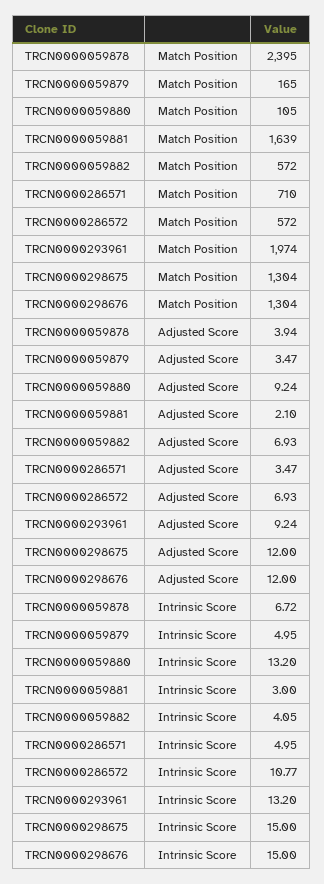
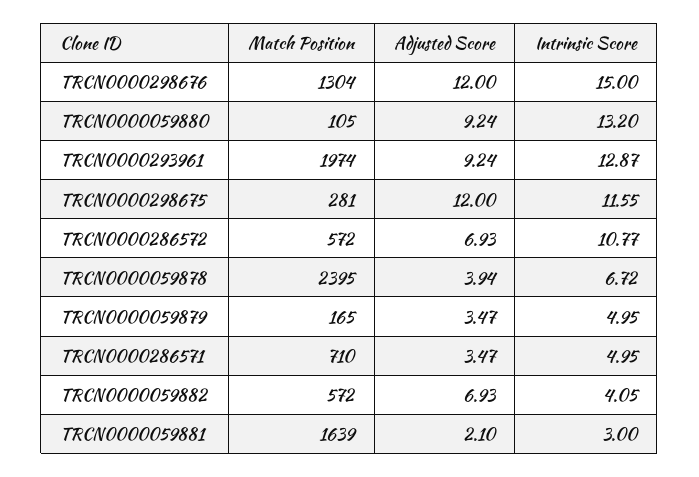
TRCN0000298675, Match Position: 1304 -> 281
TRCN0000293961, Intrinsic Score: 13.2 -> 12.87
TRCN0000298675, Intrinsic Score: 15 -> 11.55

